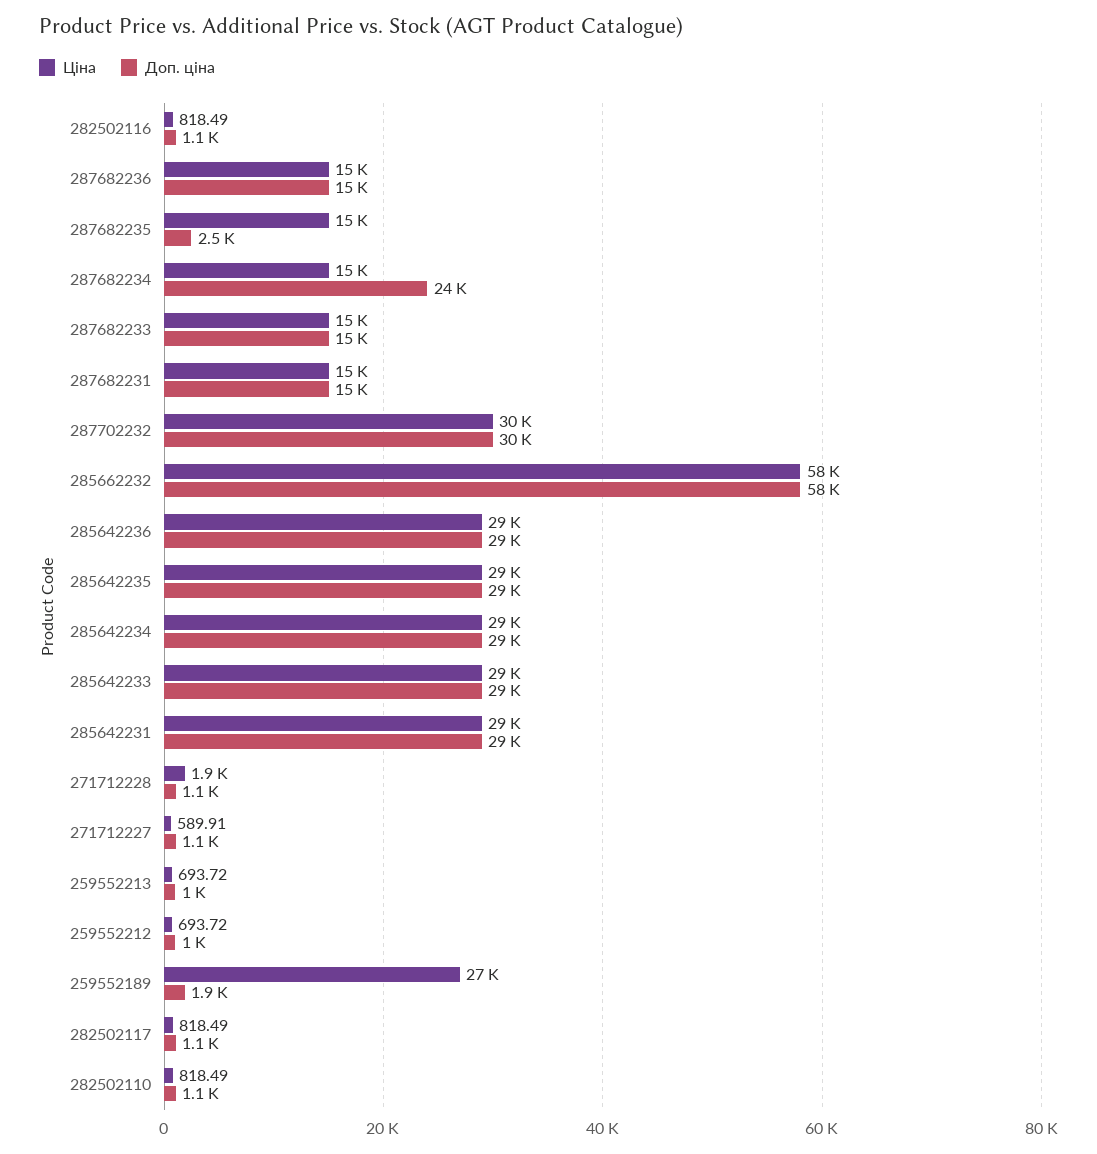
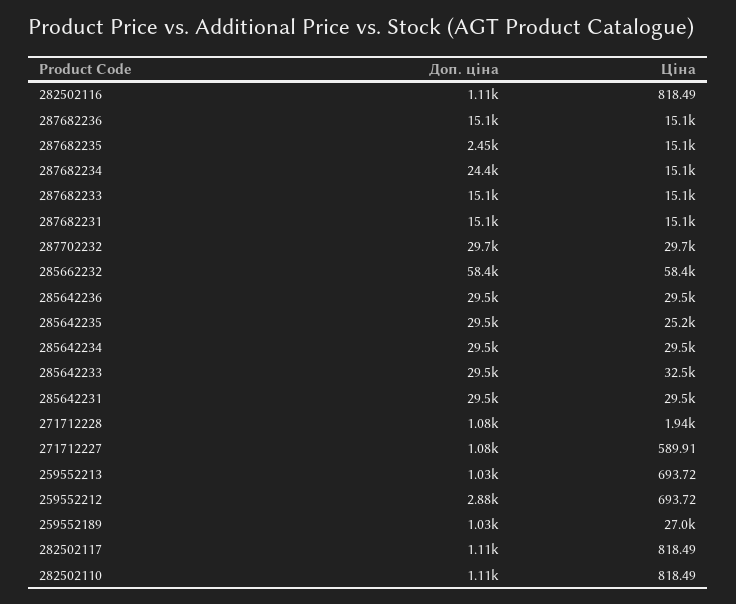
Ціна, 285642235: 29000 -> 25200
Ціна, 285642233: 29000 -> 32500
Доп. ціна, 259552212: 1000 -> 2880
Доп. ціна, 259552189: 1900 -> 1030

